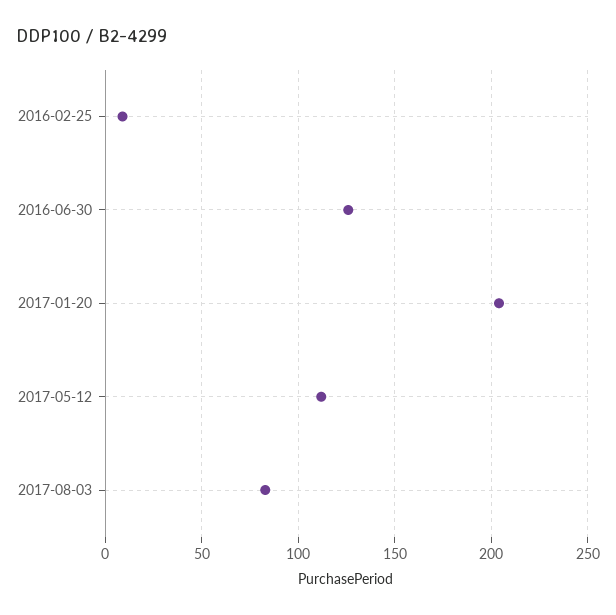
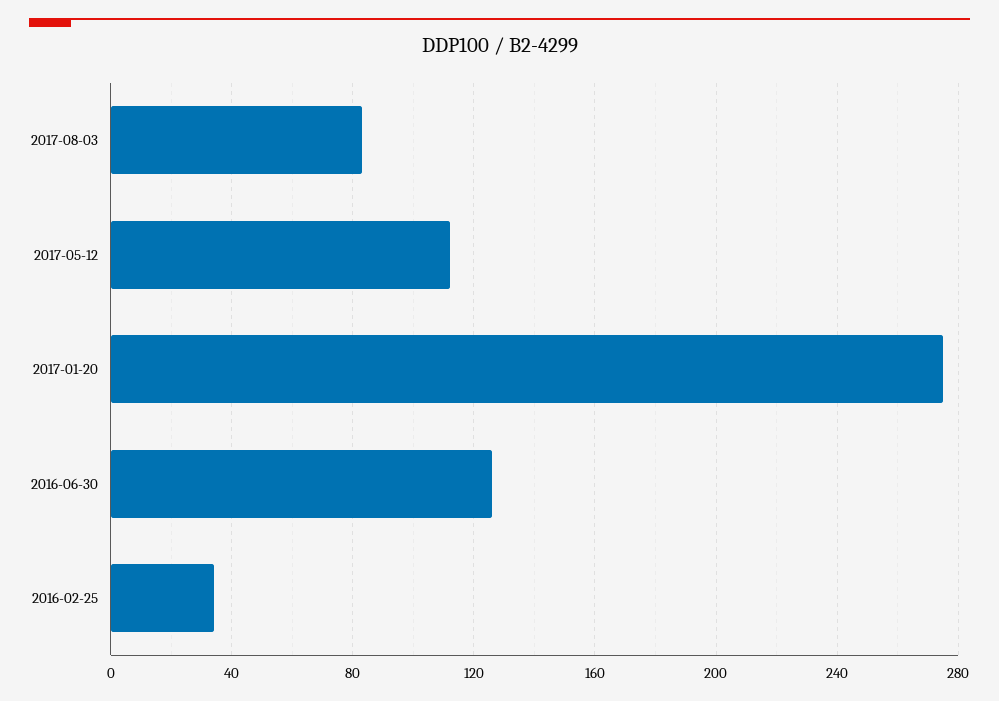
2016-02-25: 10 -> 35
2017-01-20: 205 -> 275

